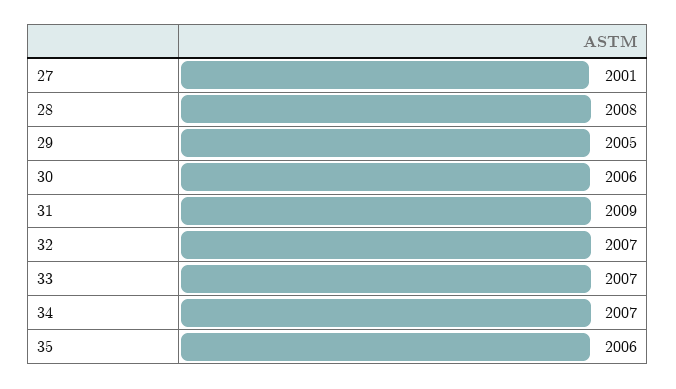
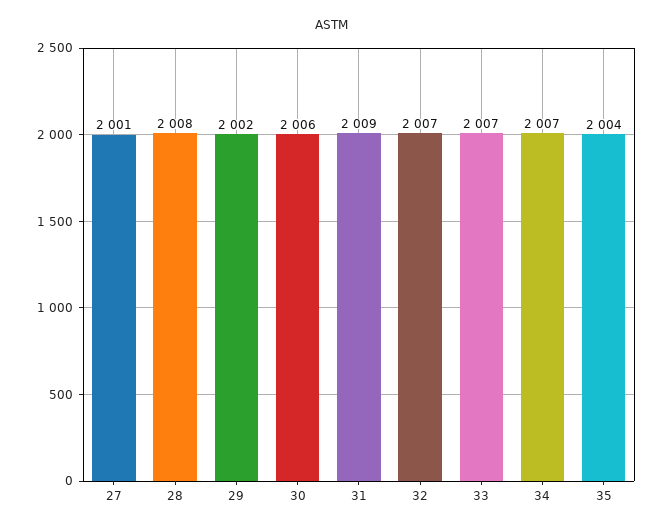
29: 2005 -> 2002
35: 2006 -> 2004

